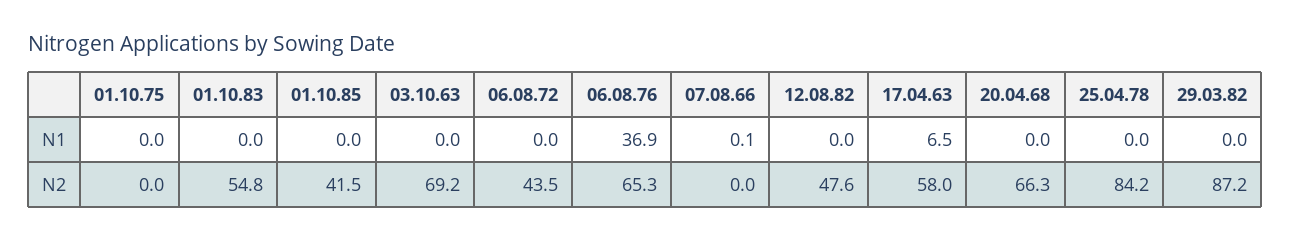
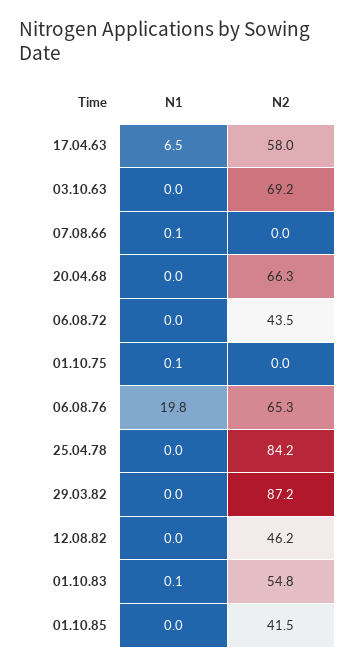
01.10.75, N1: 0 -> 0.1
01.10.83, N1: 0 -> 0.1
06.08.76, N1: 36.9 -> 19.8
12.08.82, N2: 47.6 -> 46.2

